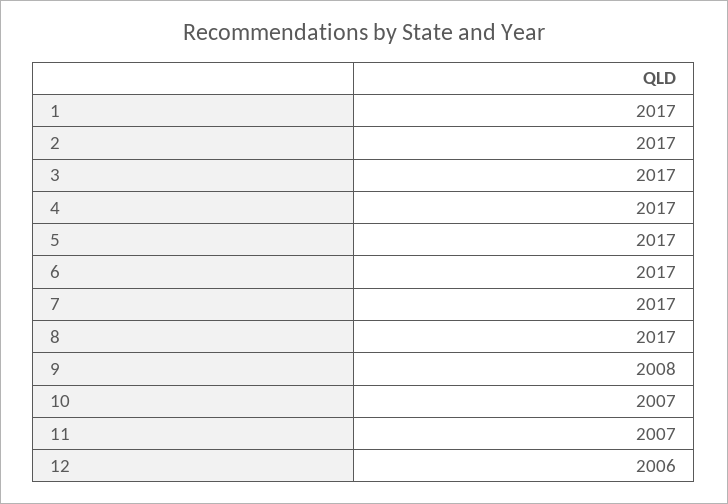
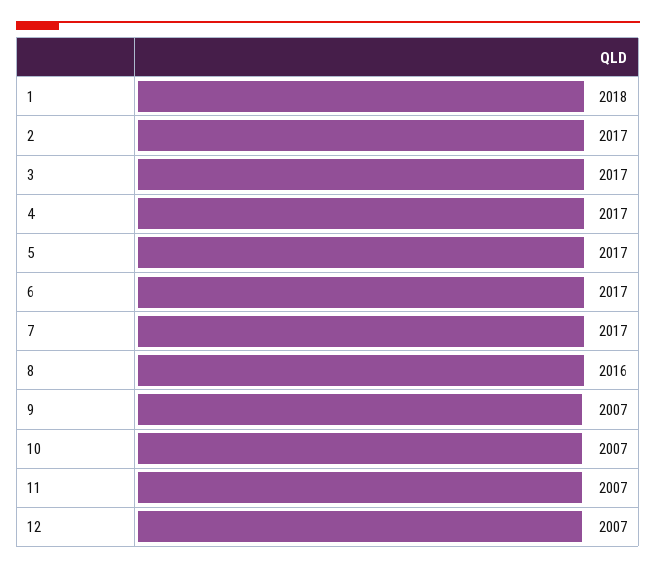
1: 2017 -> 2018
8: 2017 -> 2016
9: 2008 -> 2007
12: 2006 -> 2007

